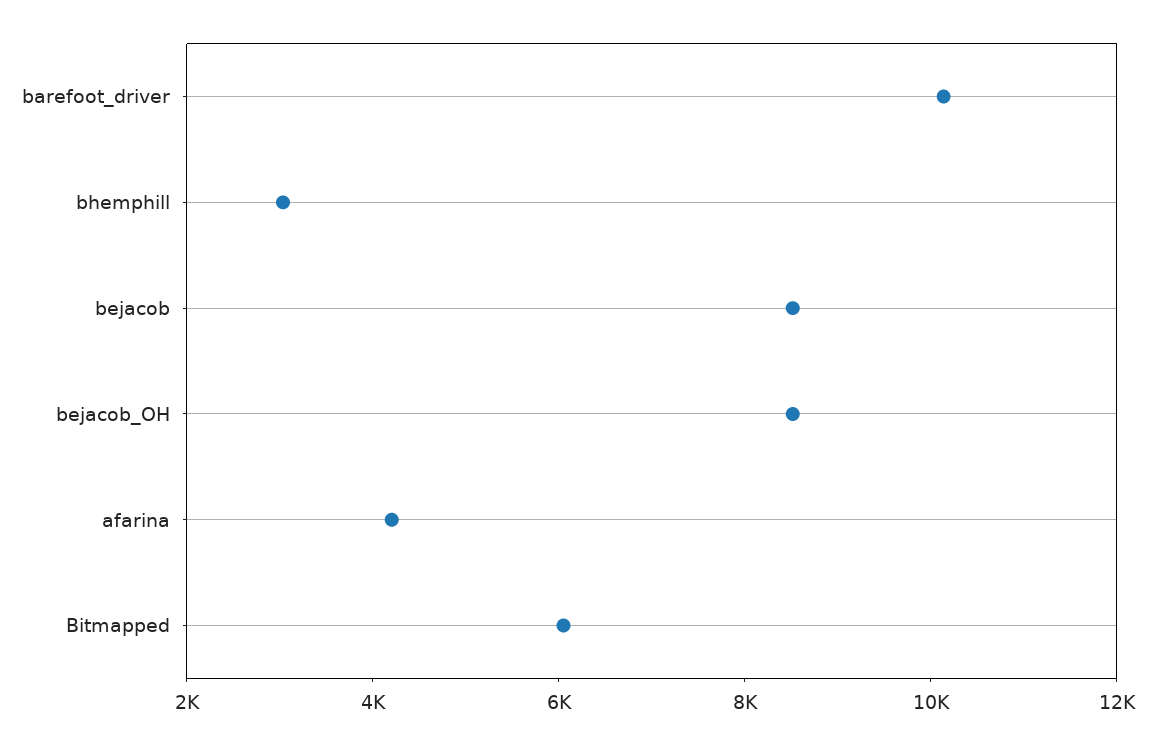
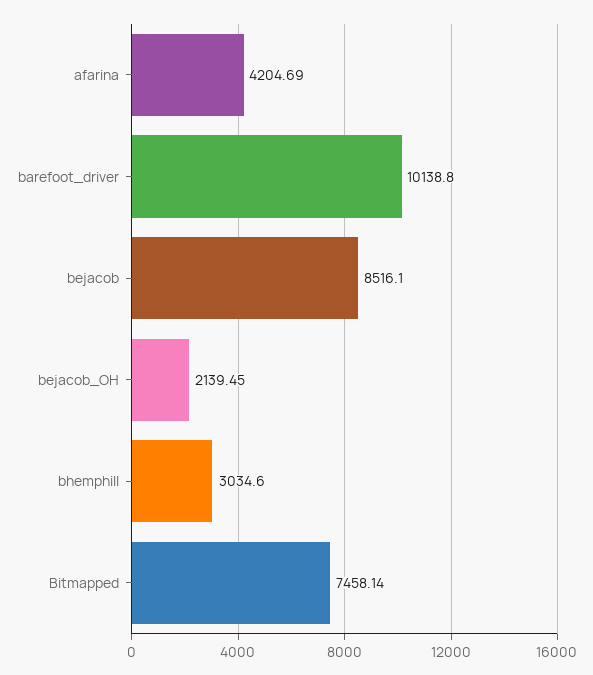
bejacob_OH: 8500 -> 2139.45
Bitmapped: 6000 -> 7458.14

